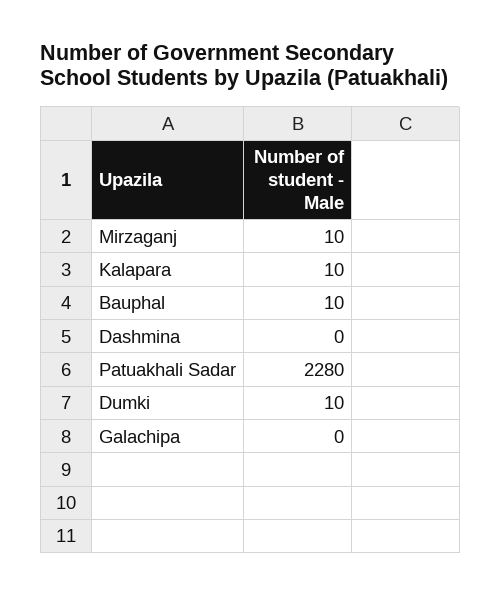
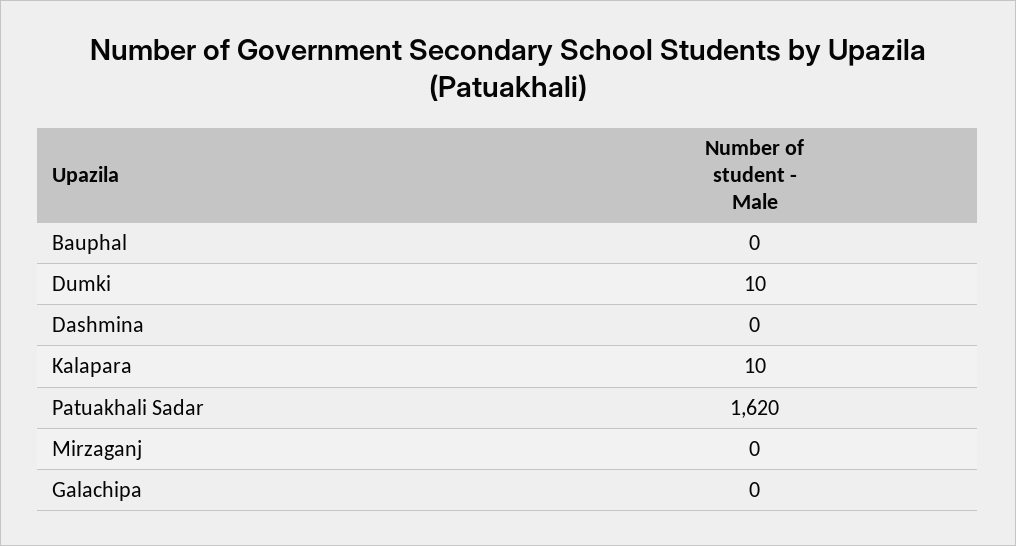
Mirzaganj: 10 -> 0
Bauphal: 10 -> 0
Patuakhali Sadar: 2280 -> 1620

